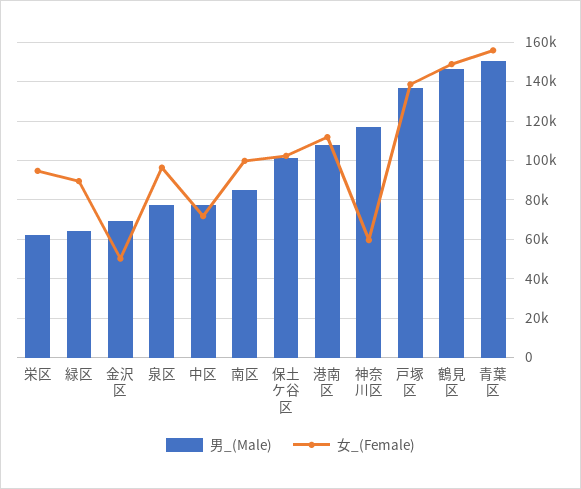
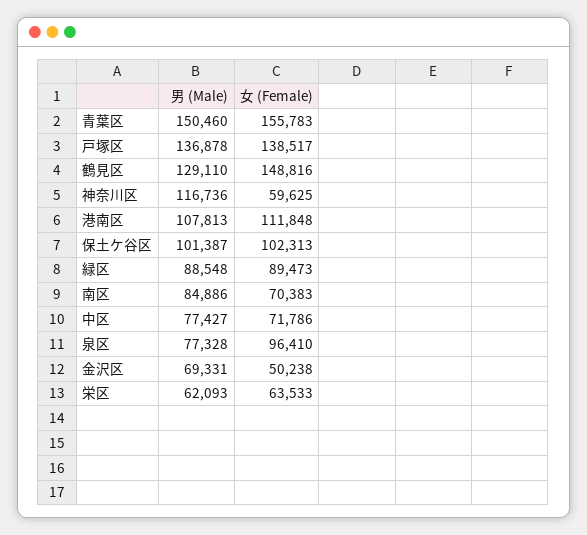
女_(Female), 栄区: 95000 -> 63533
男_(Male), 緑区: 65000 -> 88548
女_(Female), 南区: 100000 -> 70383
男_(Male), 鶴見区: 145000 -> 129110

